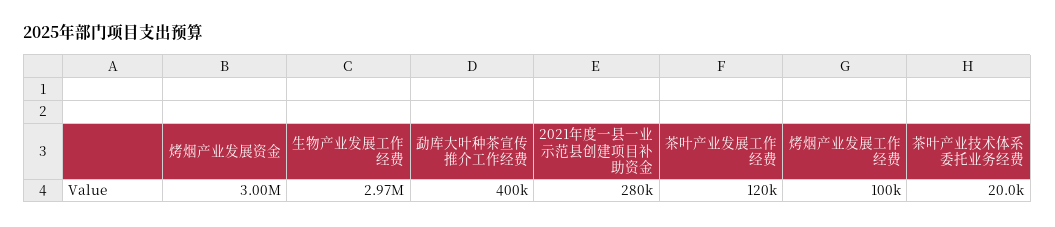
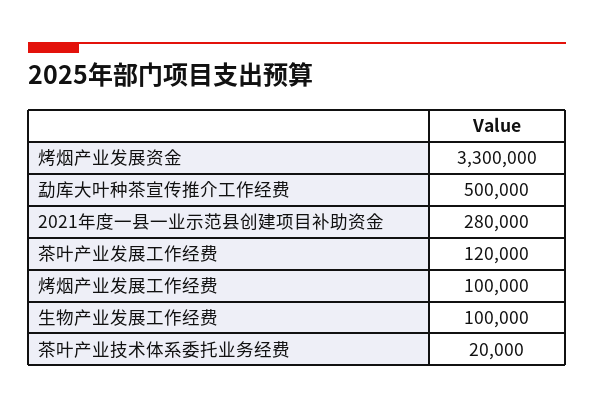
烤烟产业发展资金: 3000000 -> 3300000
生物产业发展工作经费: 2970000 -> 100000
勐库大叶种茶宣传推介工作经费: 400000 -> 500000

